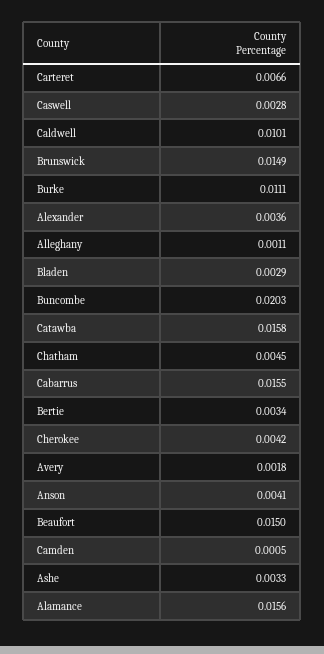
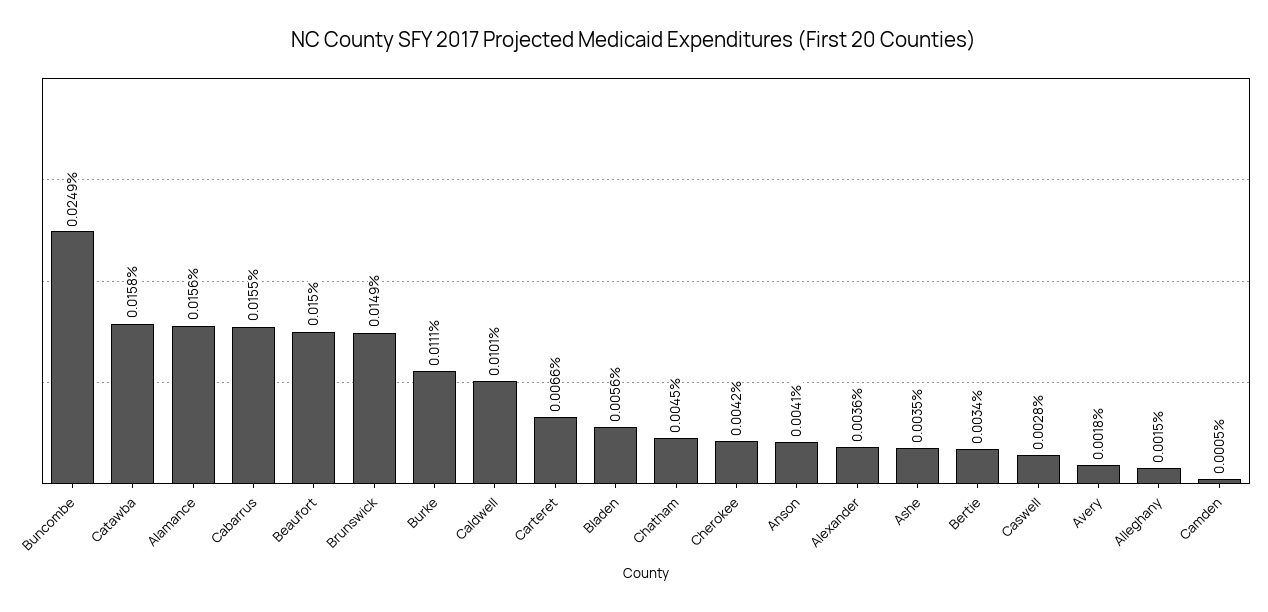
Alleghany: 0.0011 -> 0.0015
Bladen: 0.0029 -> 0.0056
Buncombe: 0.0203 -> 0.0249
Ashe: 0.0033 -> 0.0035

